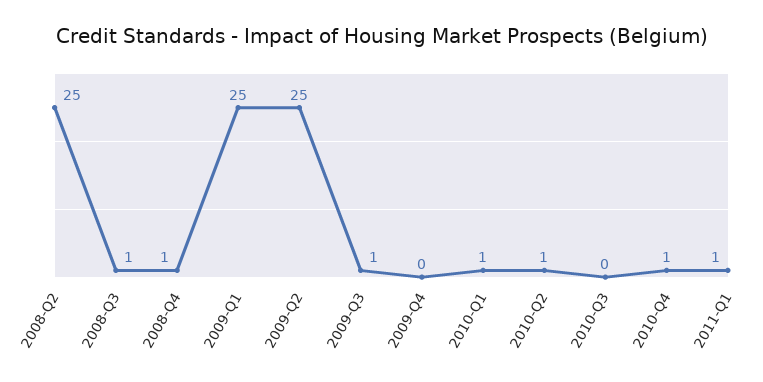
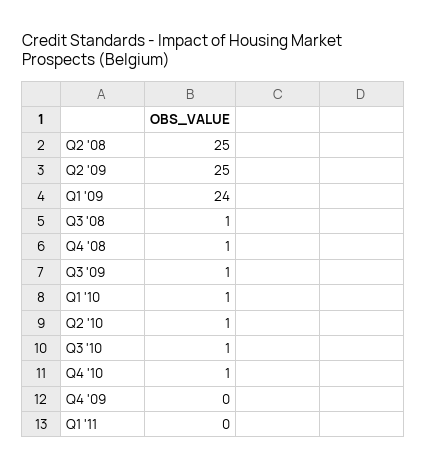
2009-Q1: 25 -> 24
2010-Q3: 0 -> 1
2011-Q1: 1 -> 0

